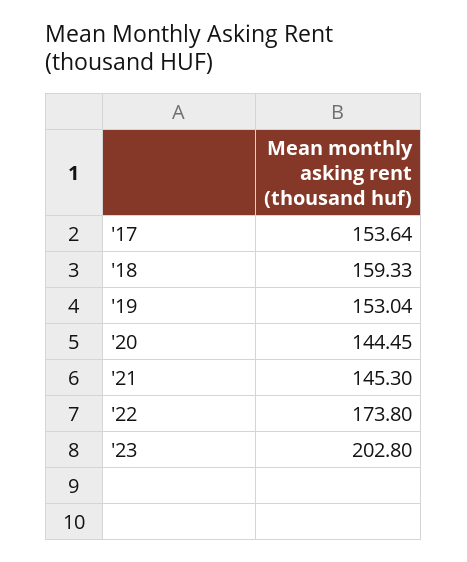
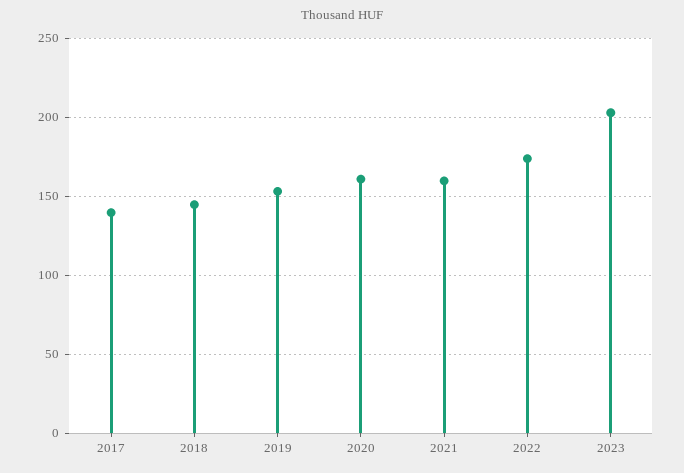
'17: 153.64 -> 140
'18: 159.33 -> 145
'20: 144.45 -> 160
'21: 145.3 -> 160

